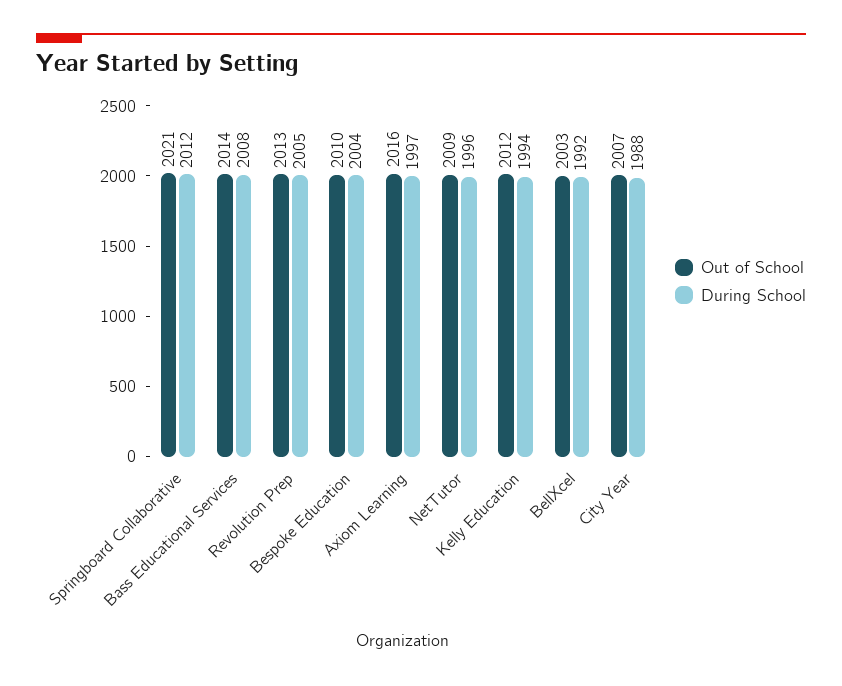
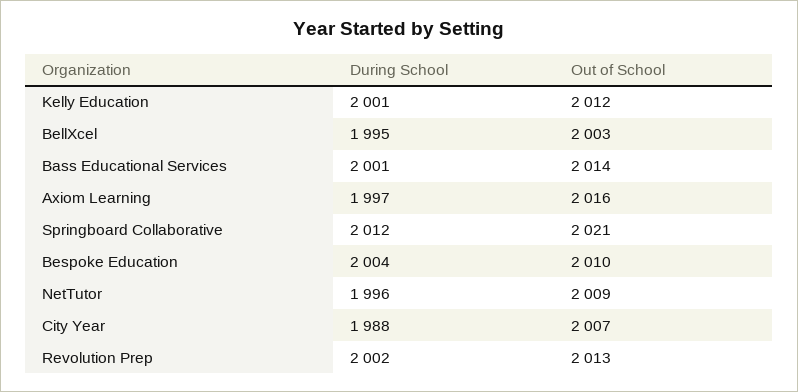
During School, Bass Educational Services: 2008 -> 2001
During School, Revolution Prep: 2005 -> 2002
During School, Kelly Education: 1994 -> 2001
During School, BellXcel: 1992 -> 1995

